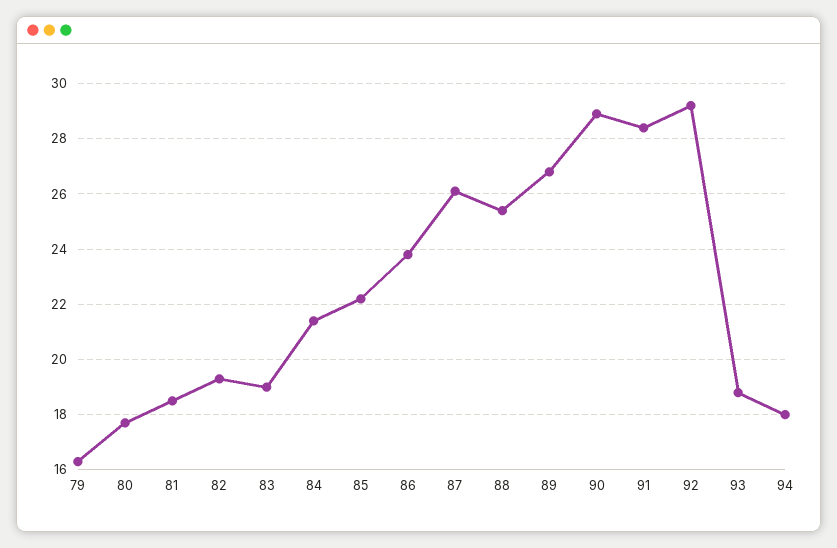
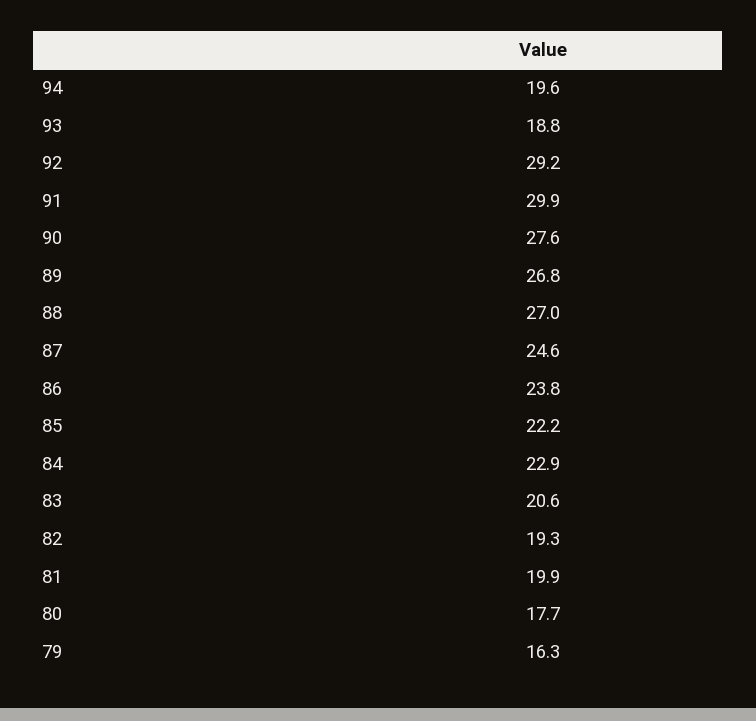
81: 18.5 -> 19.9
83: 19 -> 20.6
84: 21.5 -> 22.9
87: 26 -> 24.6
88: 25.5 -> 27
90: 29 -> 27.6
91: 28.5 -> 29.9
94: 18 -> 19.6

